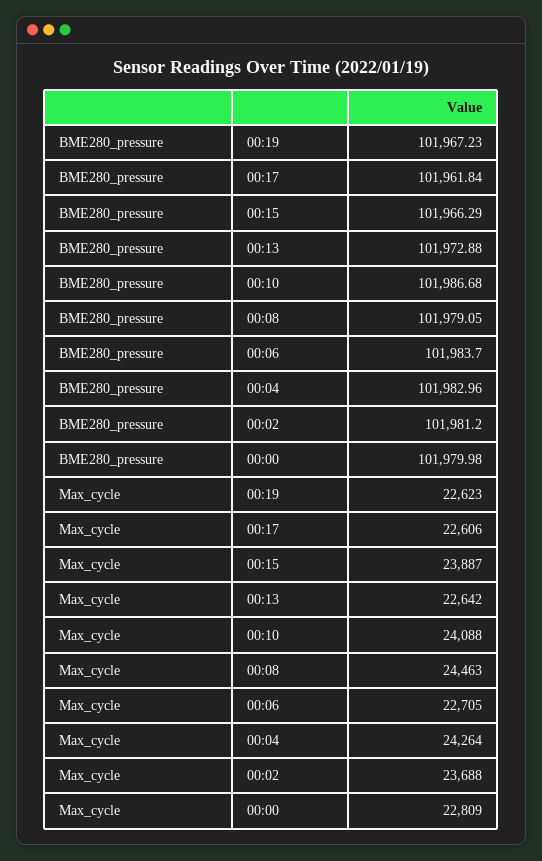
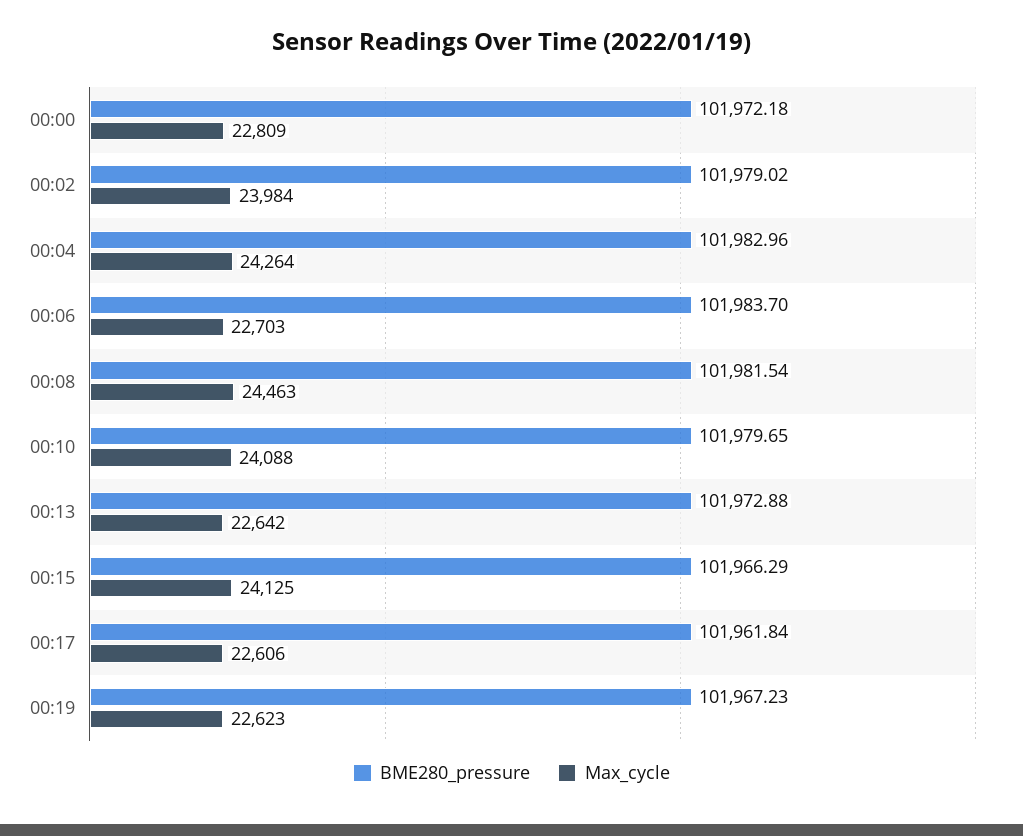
BME280_pressure, 00:10: 101986.68 -> 101979.65
BME280_pressure, 00:08: 101979.05 -> 101981.54
BME280_pressure, 00:02: 101981.2 -> 101979.02
BME280_pressure, 00:00: 101979.98 -> 101972.18
Max_cycle, 00:15: 23887 -> 24125
Max_cycle, 00:06: 22705 -> 22703
Max_cycle, 00:02: 23688 -> 23984

